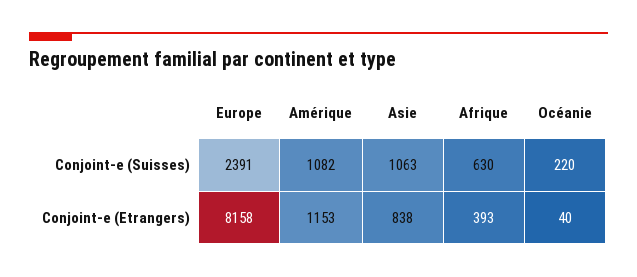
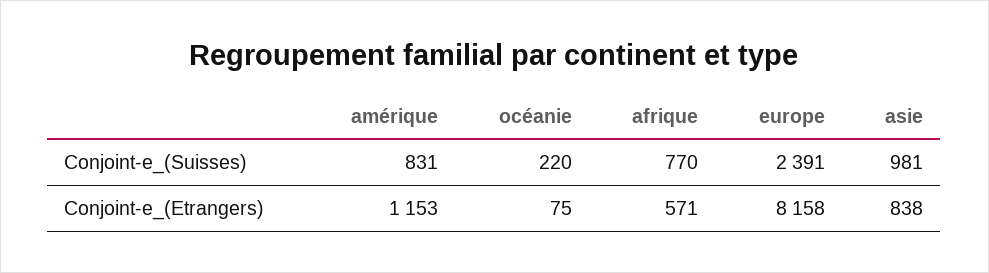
Amérique, Conjoint-e (Suisses): 1082 -> 831
Asie, Conjoint-e (Suisses): 1063 -> 981
Afrique, Conjoint-e (Suisses): 630 -> 770
Afrique, Conjoint-e (Etrangers): 393 -> 571
Océanie, Conjoint-e (Etrangers): 40 -> 75

